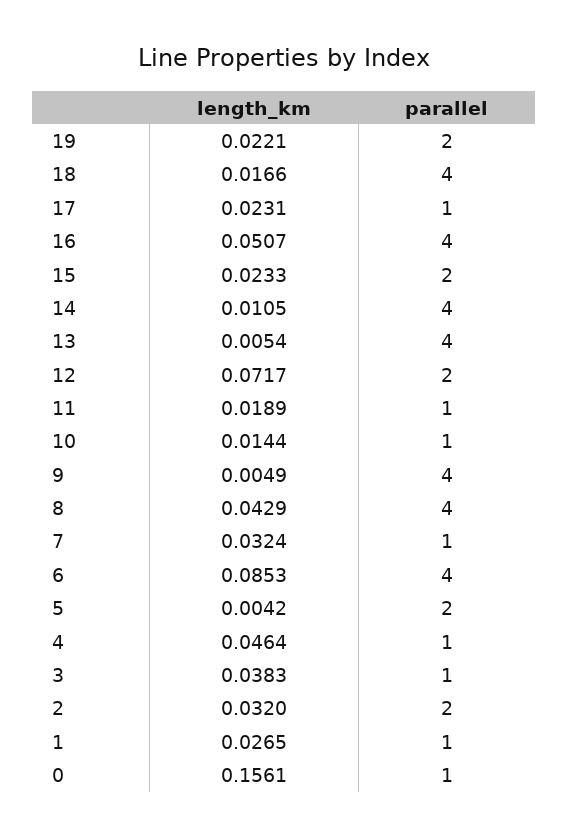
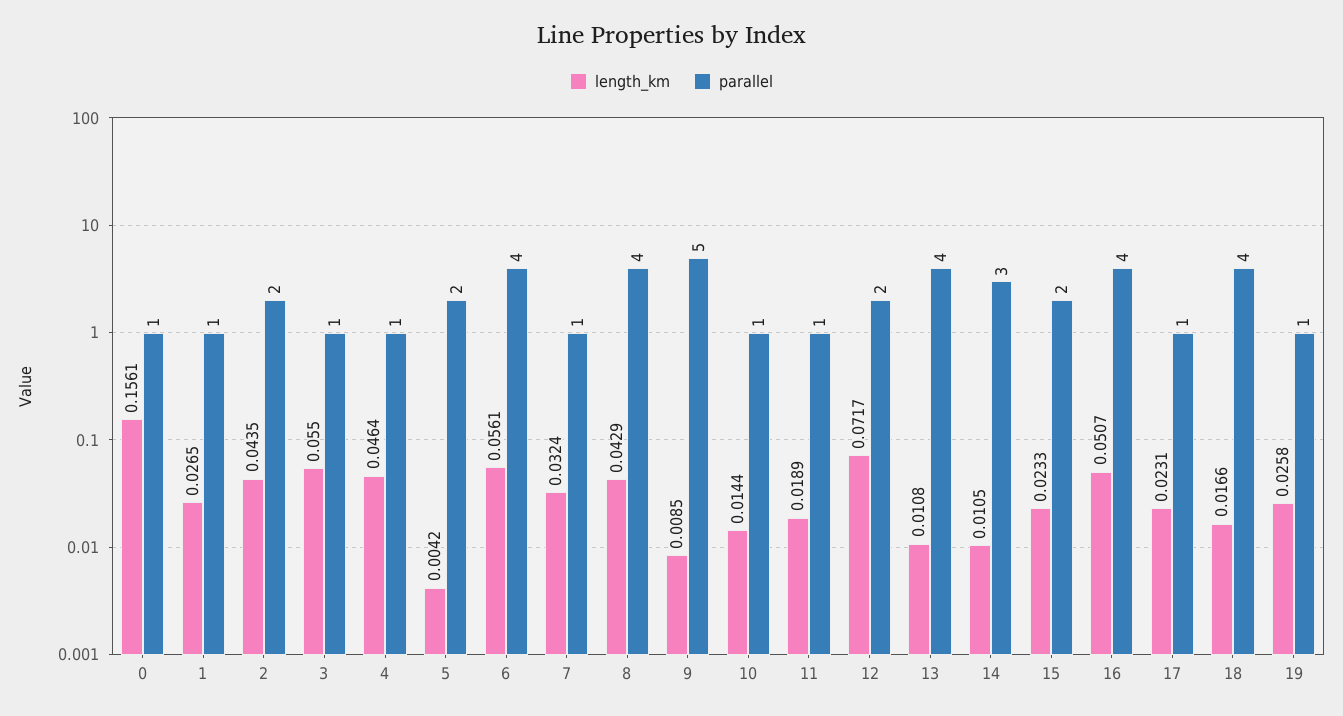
length_km, 19: 0.0221 -> 0.0258
parallel, 19: 2 -> 1
parallel, 14: 4 -> 3
length_km, 13: 0.0054 -> 0.0108
length_km, 9: 0.0049 -> 0.0085
parallel, 9: 4 -> 5
length_km, 6: 0.0853 -> 0.0561
length_km, 3: 0.0383 -> 0.055
length_km, 2: 0.032 -> 0.0435

